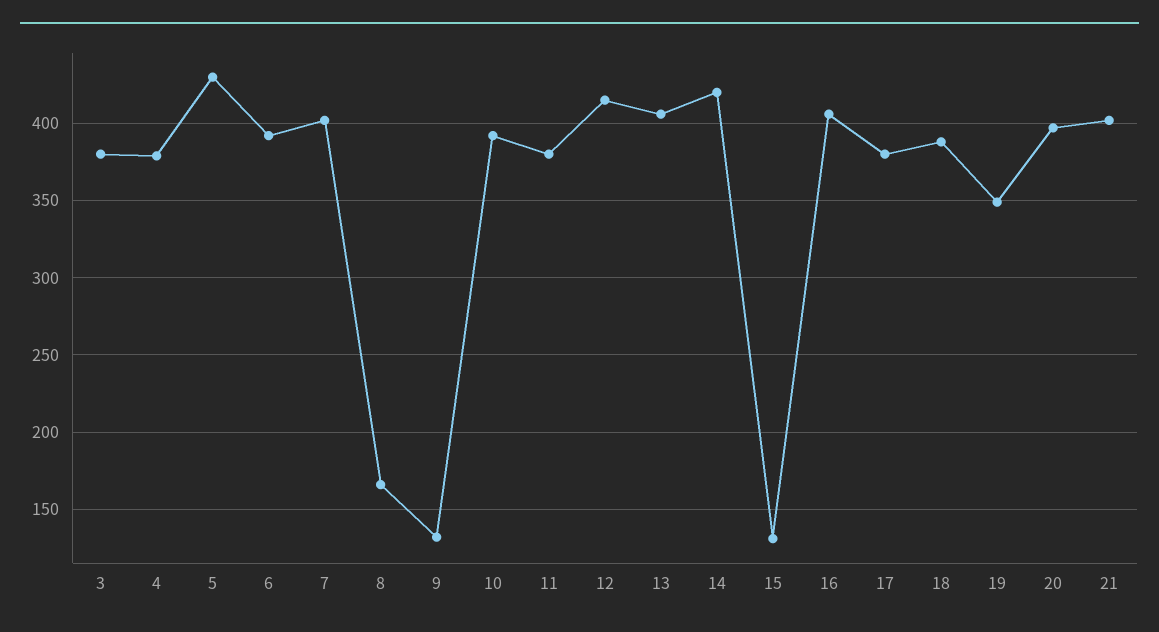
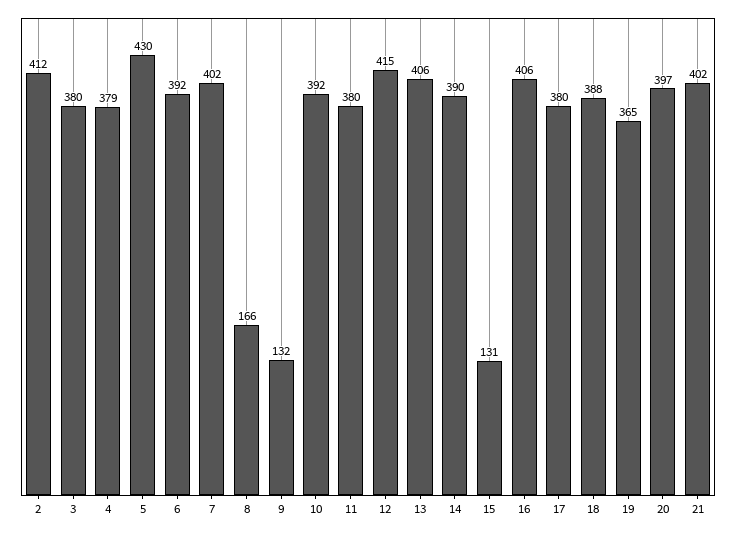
14: 420 -> 390
19: 350 -> 365
2: none -> 412

